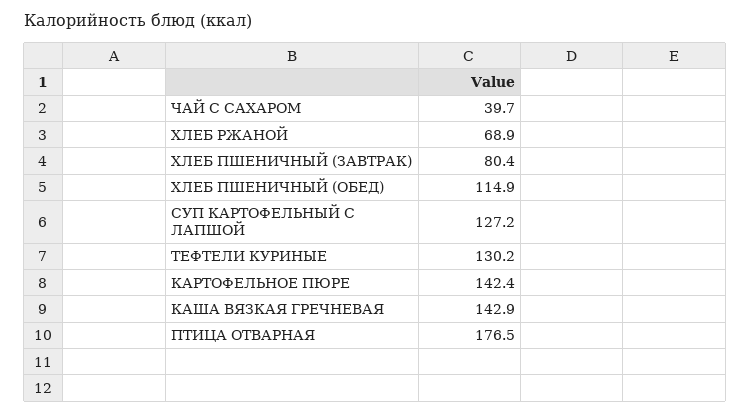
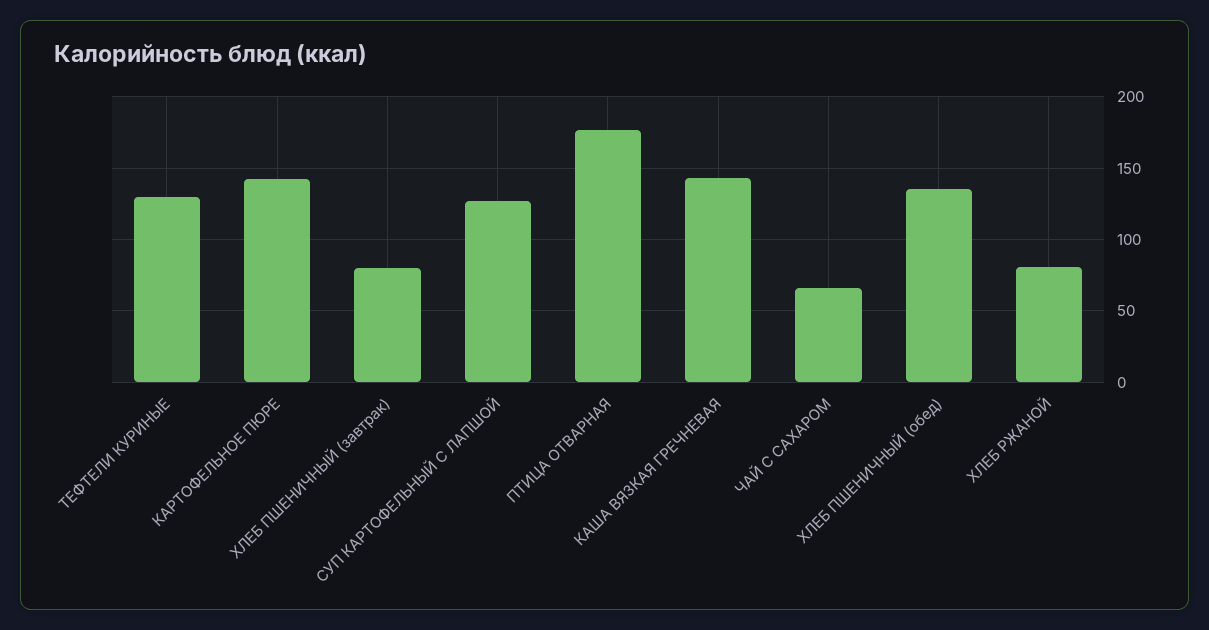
ЧАЙ С САХАРОМ: 39.7 -> 65
ХЛЕБ РЖАНОЙ: 68.9 -> 80
ХЛЕБ ПШЕНИЧНЫЙ (ОБЕД): 114.9 -> 135

